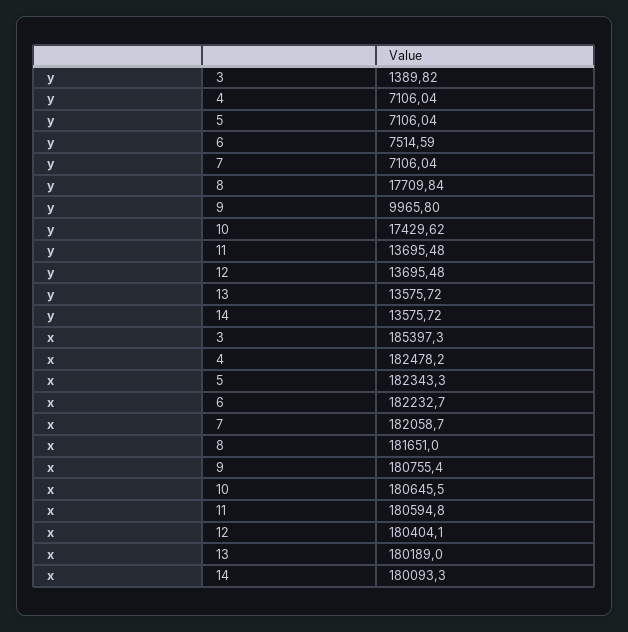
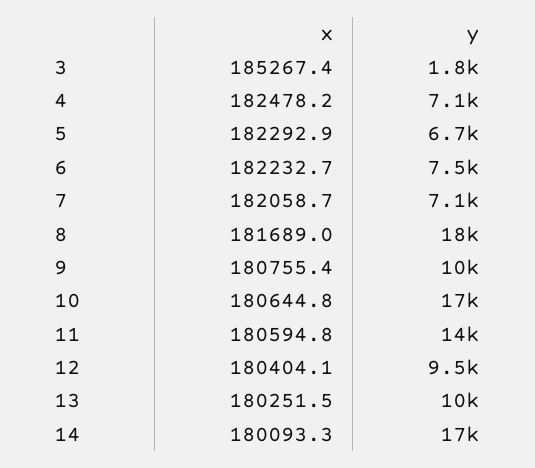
y, 3: 1389.82 -> 1800
y, 5: 7106.04 -> 6700
y, 12: 13695.48 -> 9500
y, 13: 13575.72 -> 10000
y, 14: 13575.72 -> 17000
x, 3: 185397.3 -> 185267.4
x, 5: 182343.3 -> 182292.9
x, 8: 181651 -> 181689
x, 10: 180645.5 -> 180644.8
x, 13: 180189 -> 180251.5

